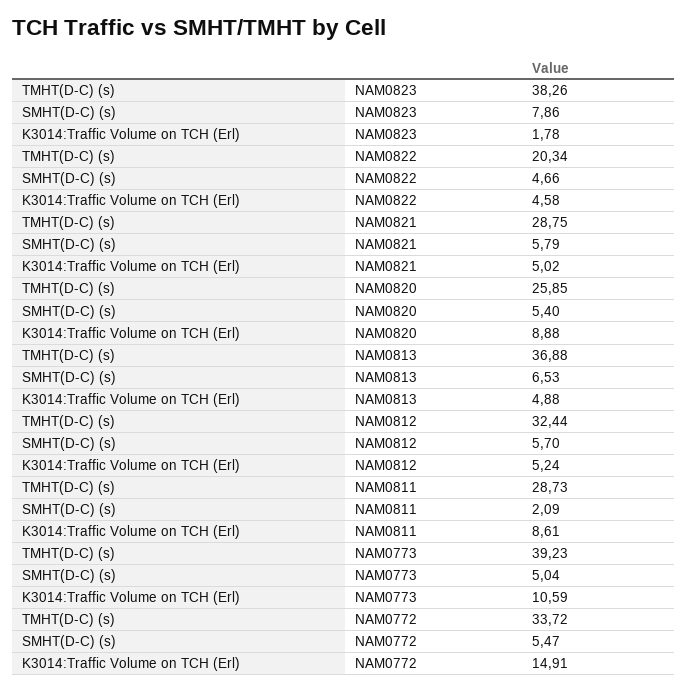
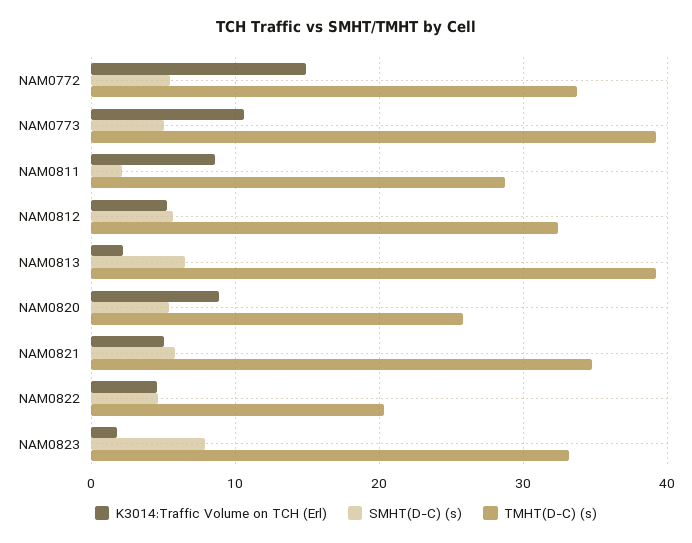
TMHT(D-C) (s), NAM0823: 38.26 -> 33
TMHT(D-C) (s), NAM0821: 28.75 -> 35
TMHT(D-C) (s), NAM0813: 36.88 -> 39
K3014:Traffic Volume on TCH (Erl), NAM0813: 4.88 -> 2

